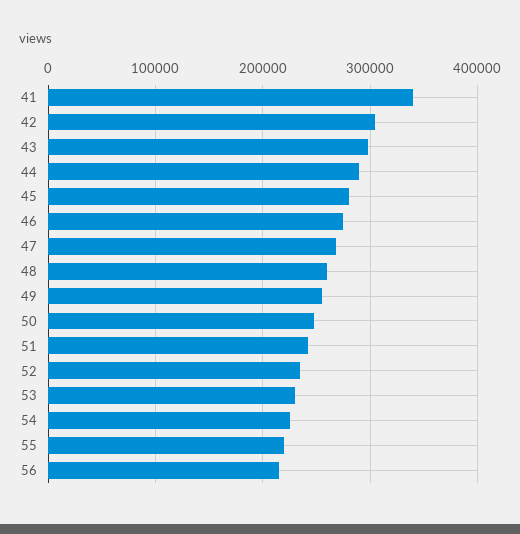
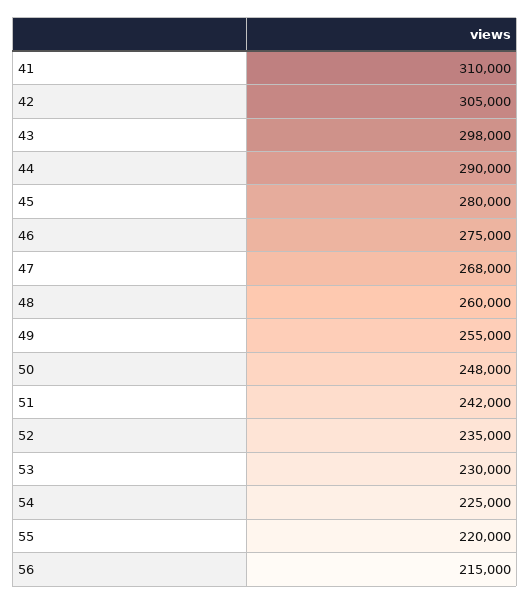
41: 340000 -> 310000

